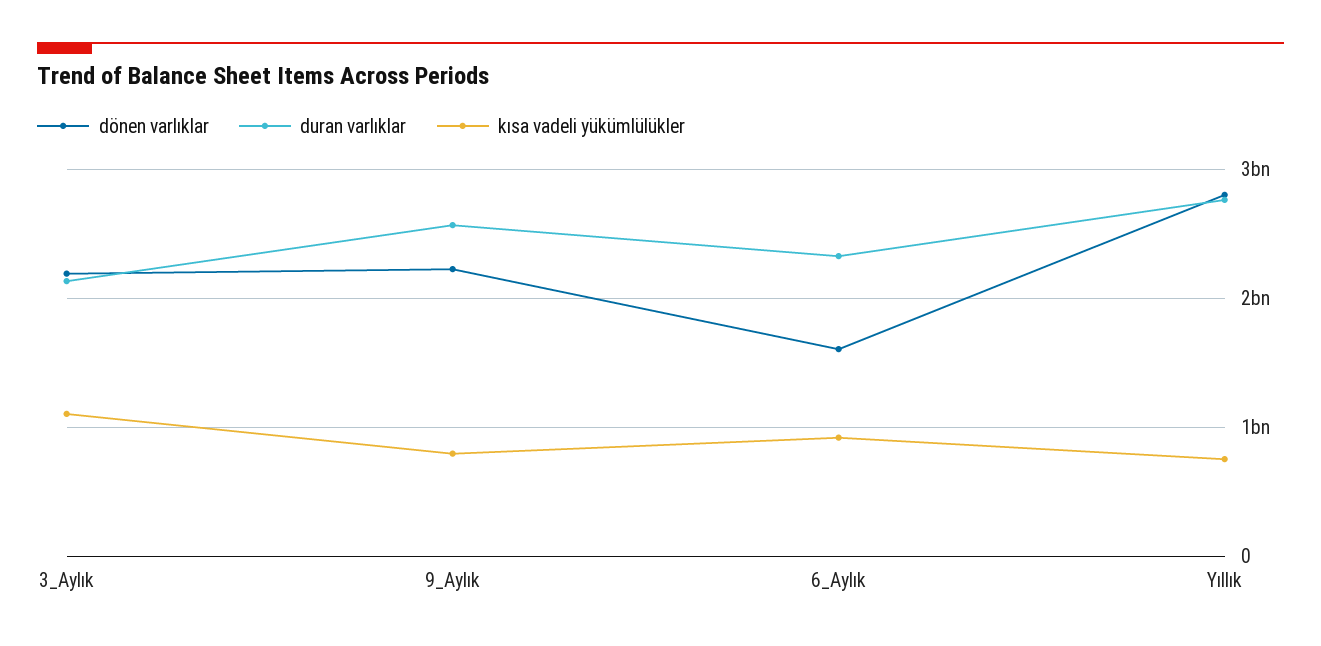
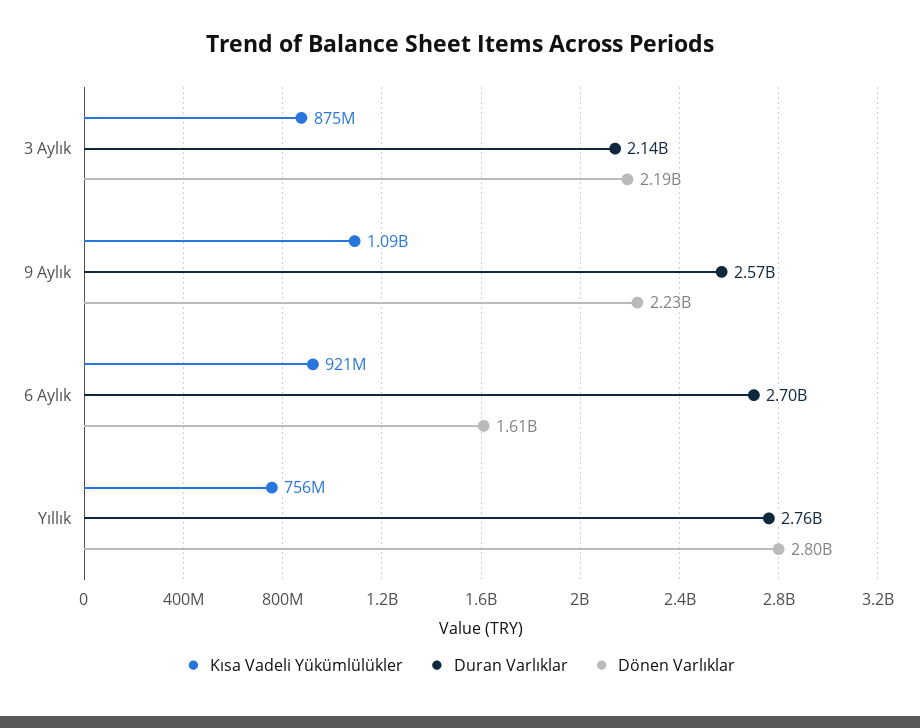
kısa vadeli yükümlülükler, 3_Aylık: 1100000000 -> 875000000
kısa vadeli yükümlülükler, 9_Aylık: 800000000 -> 1090000000
duran varlıklar, 6_Aylık: 2300000000 -> 2700000000

